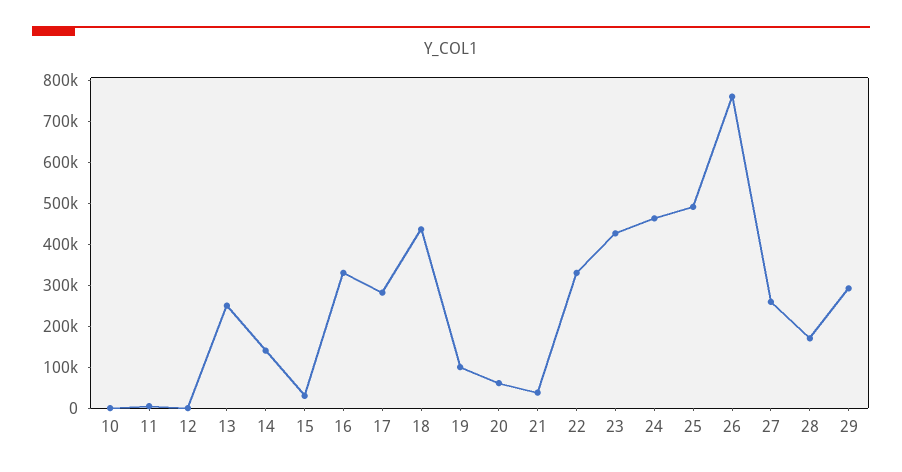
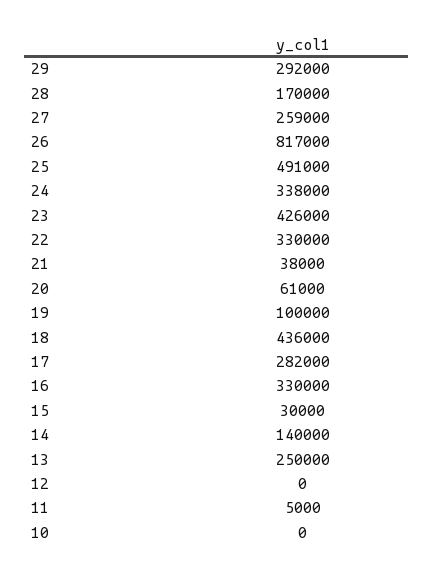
24: 460000 -> 338000
26: 760000 -> 817000

